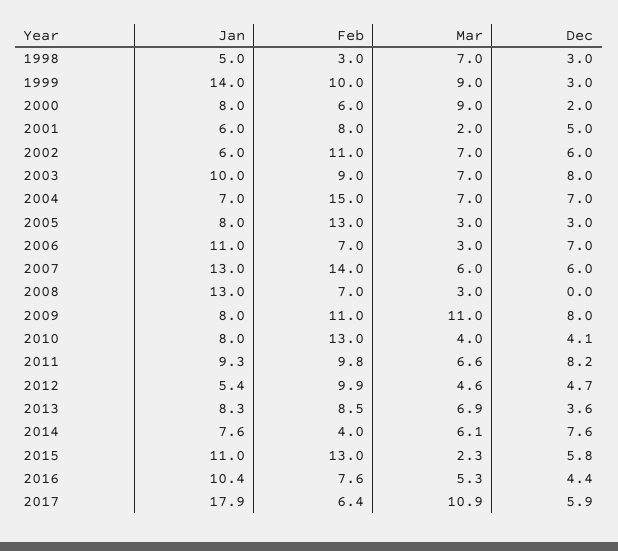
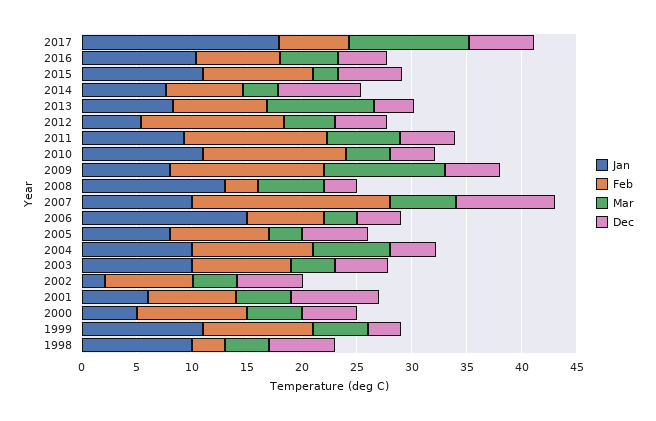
Jan, 1998: 5 -> 10
Mar, 1998: 7 -> 4
Dec, 1998: 3 -> 6
Jan, 1999: 14 -> 11
Mar, 1999: 9 -> 5
Jan, 2000: 8 -> 5
Feb, 2000: 6 -> 10
Mar, 2000: 9 -> 5
Dec, 2000: 2 -> 5
Mar, 2001: 2 -> 5
Dec, 2001: 5 -> 8
Jan, 2002: 6 -> 2
Feb, 2002: 11 -> 8
Mar, 2002: 7 -> 4
Mar, 2003: 7 -> 4
Dec, 2003: 8 -> 5
Jan, 2004: 7 -> 10
Feb, 2004: 15 -> 11
Dec, 2004: 7 -> 4
Feb, 2005: 13 -> 9
Dec, 2005: 3 -> 6
Jan, 2006: 11 -> 15
Dec, 2006: 7 -> 4
Jan, 2007: 13 -> 10
Feb, 2007: 14 -> 18
Dec, 2007: 6 -> 9
Feb, 2008: 7 -> 3
Mar, 2008: 3 -> 6
Dec, 2008: 0 -> 3
Feb, 2009: 11 -> 14
Dec, 2009: 8 -> 5
Jan, 2010: 8 -> 11
Feb, 2011: 9.8 -> 13
Dec, 2011: 8.2 -> 5
Feb, 2012: 9.9 -> 13
Mar, 2013: 6.9 -> 10
Feb, 2014: 4 -> 7
Mar, 2014: 6.1 -> 3
Feb, 2015: 13 -> 10

